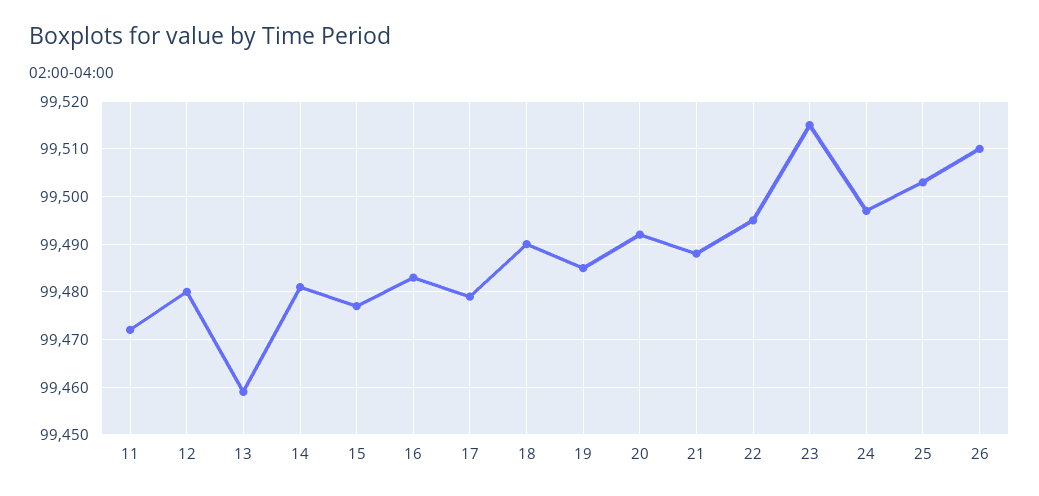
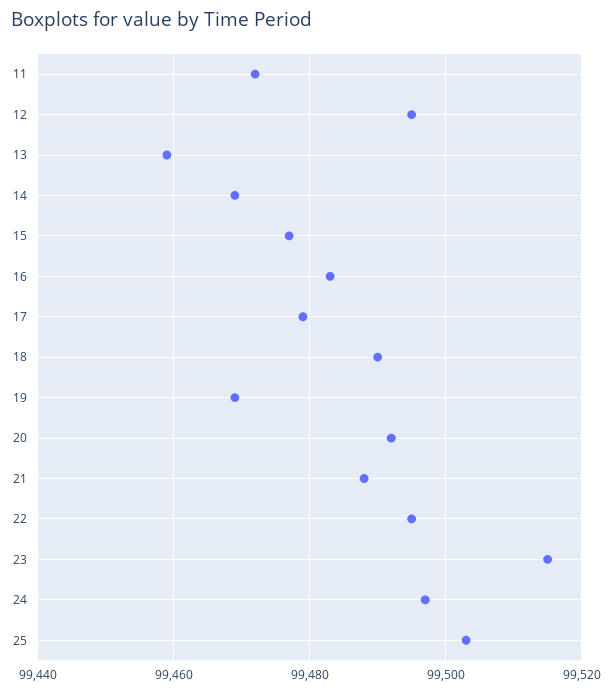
12: 99480 -> 99495
14: 99480 -> 99470
19: 99485 -> 99470
26: 99510 -> none

